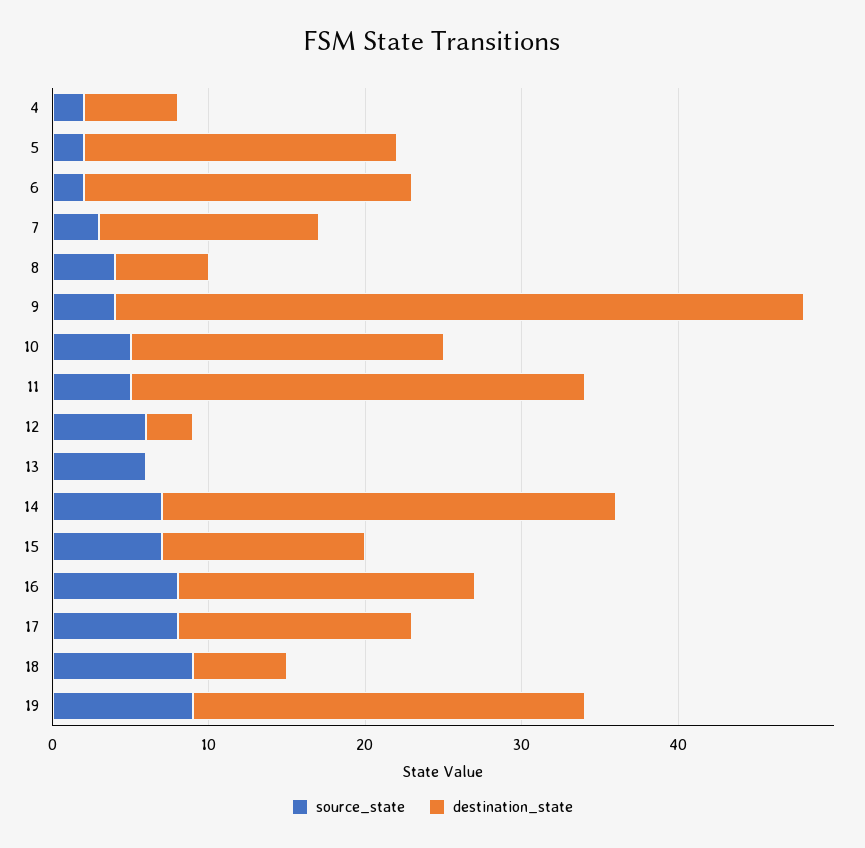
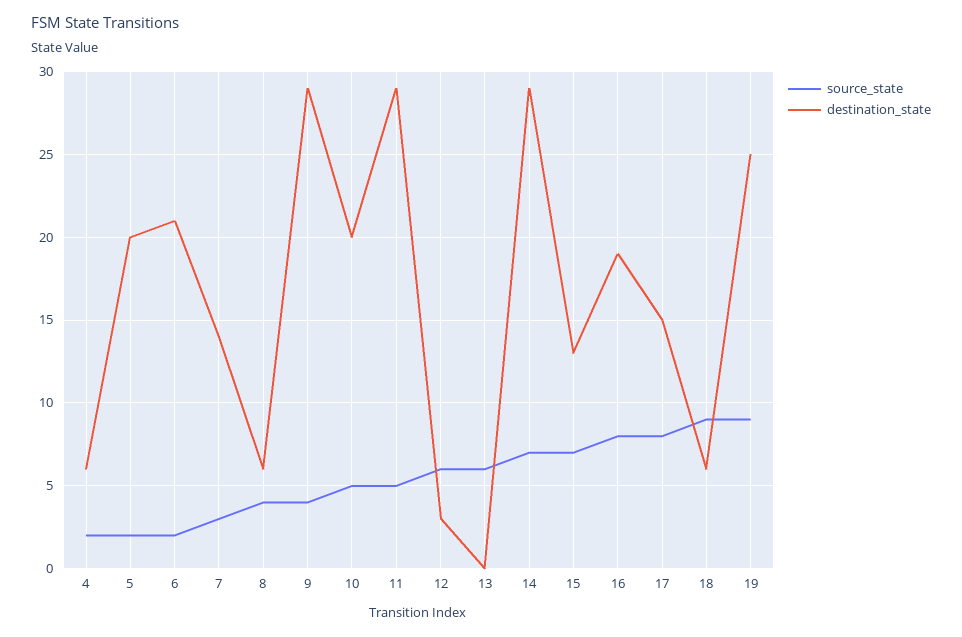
destination_state, 9: 44 -> 29

